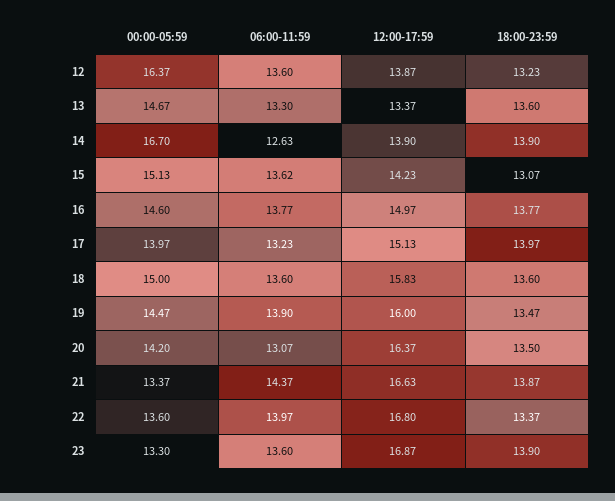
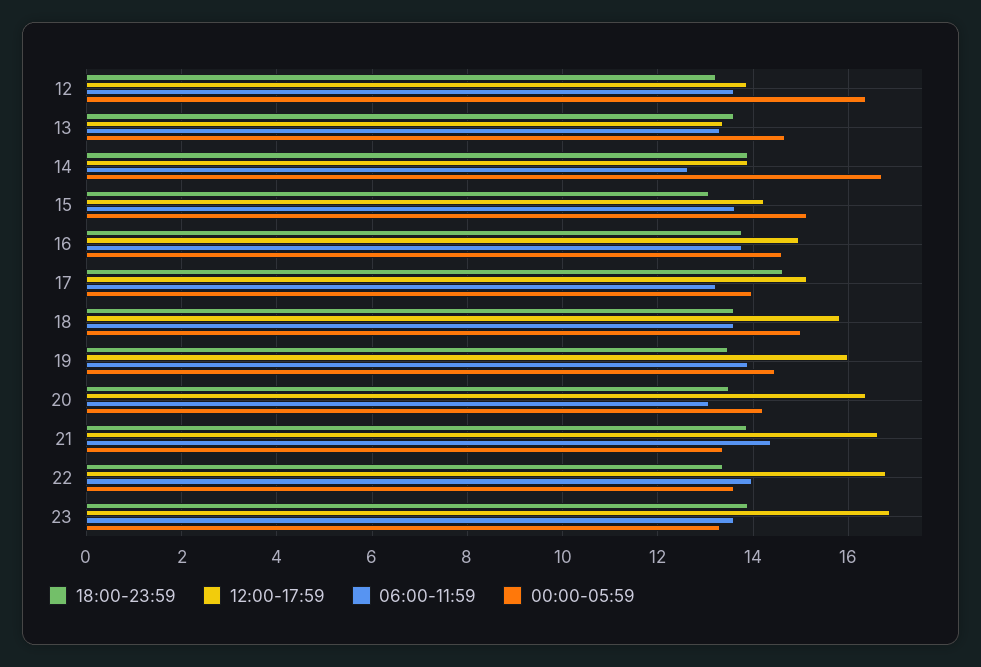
18:00-23:59, 17: 13.97 -> 14.6

